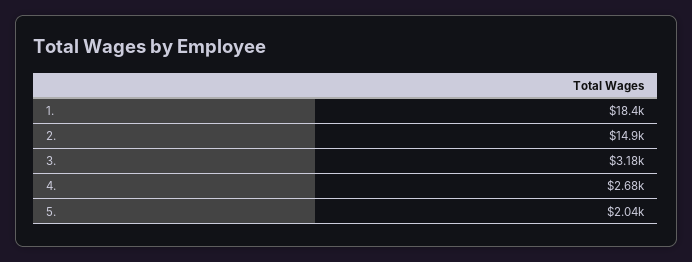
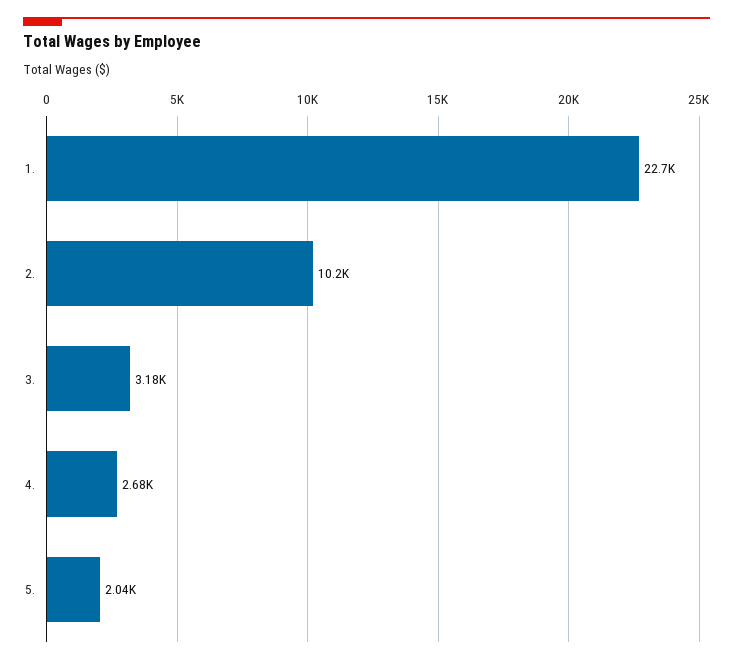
1.: 18400 -> 22700
2.: 14900 -> 10200

